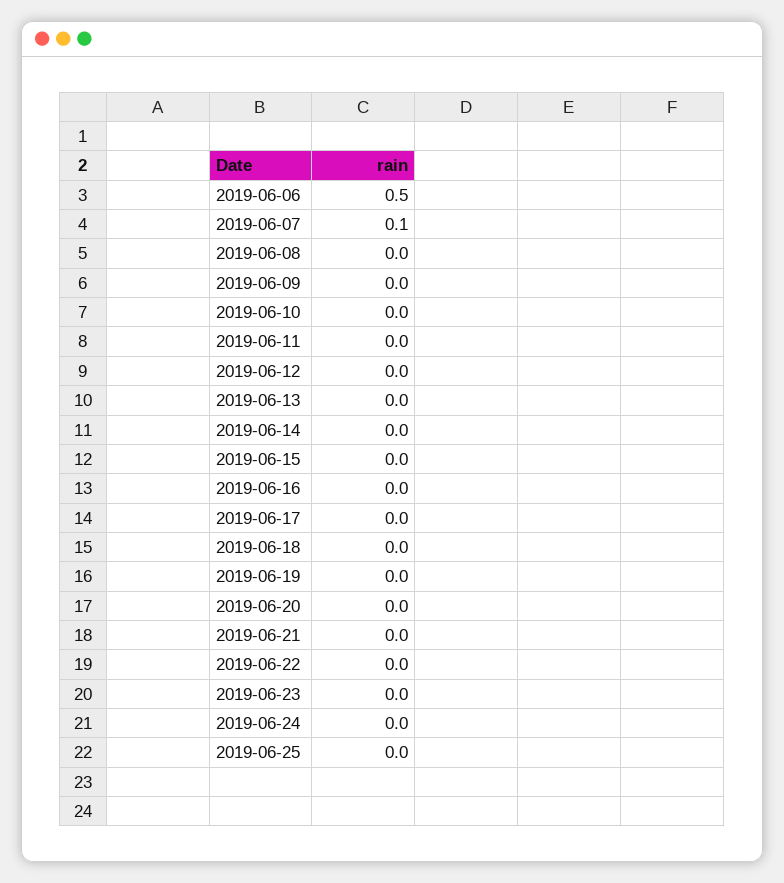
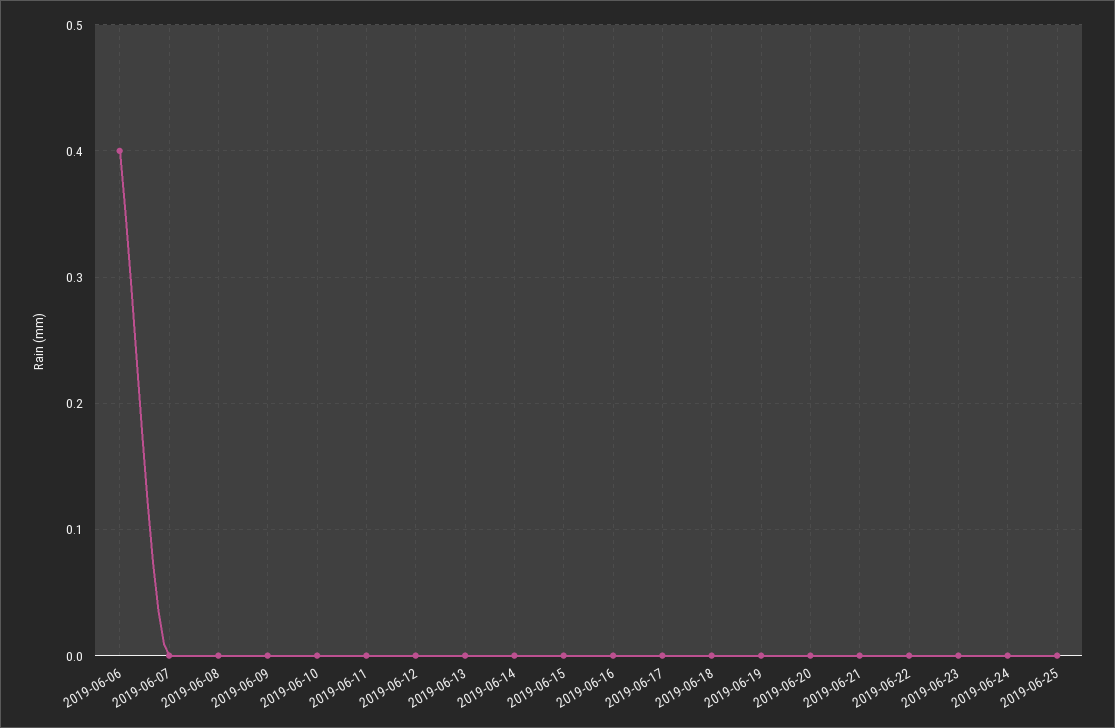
2019-06-06: 0.5 -> 0.4
2019-06-07: 0.1 -> 0

